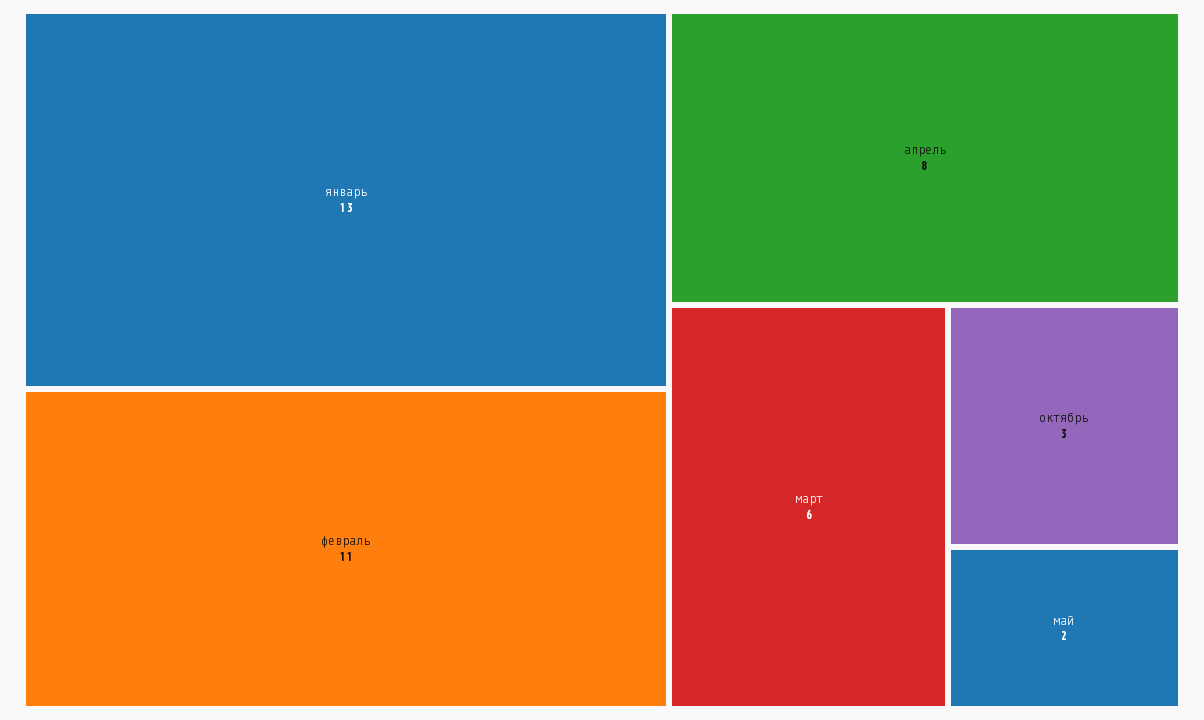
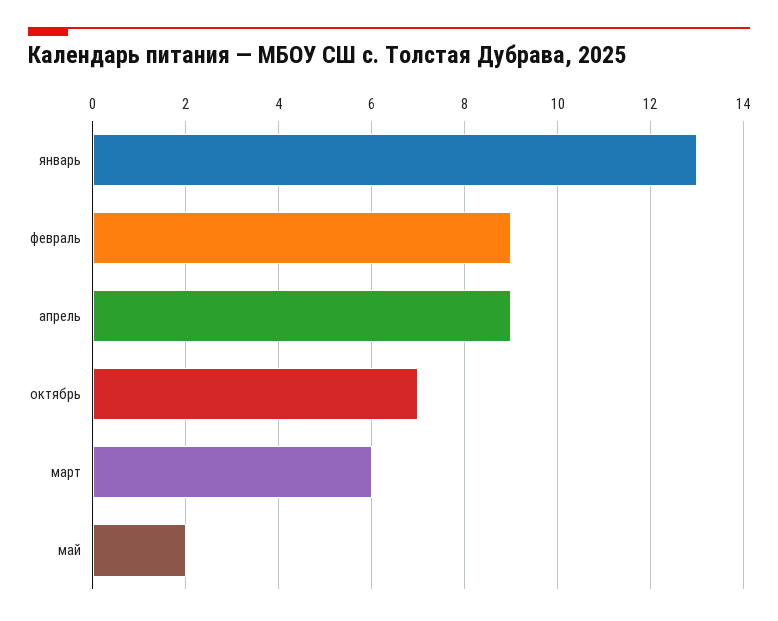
февраль: 11 -> 9
апрель: 8 -> 9
октябрь: 3 -> 7

